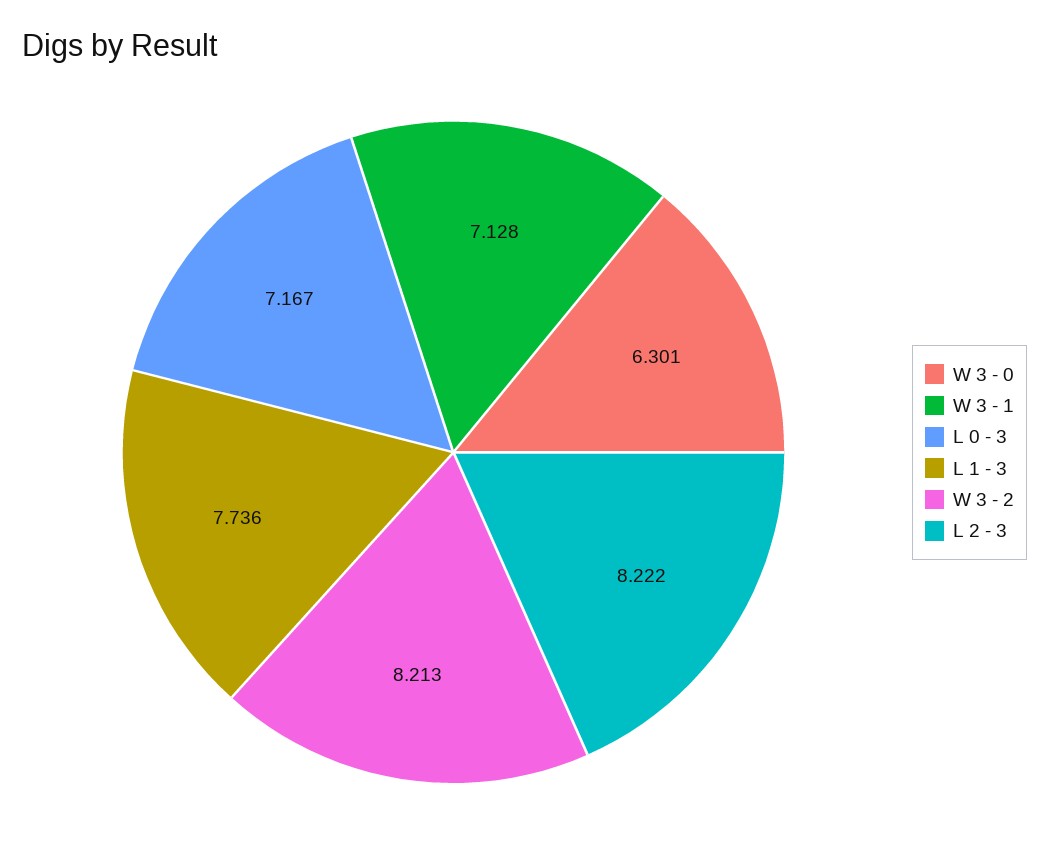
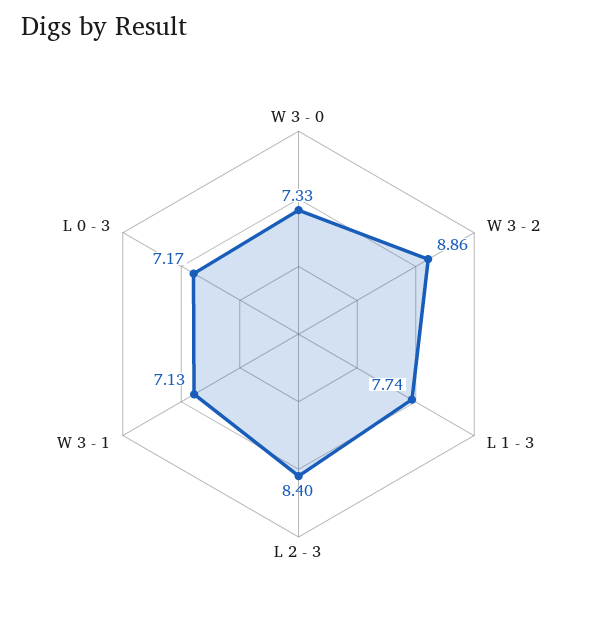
W 3 - 0: 6.301 -> 7.33
W 3 - 2: 8.213 -> 8.86
L 2 - 3: 8.222 -> 8.4

